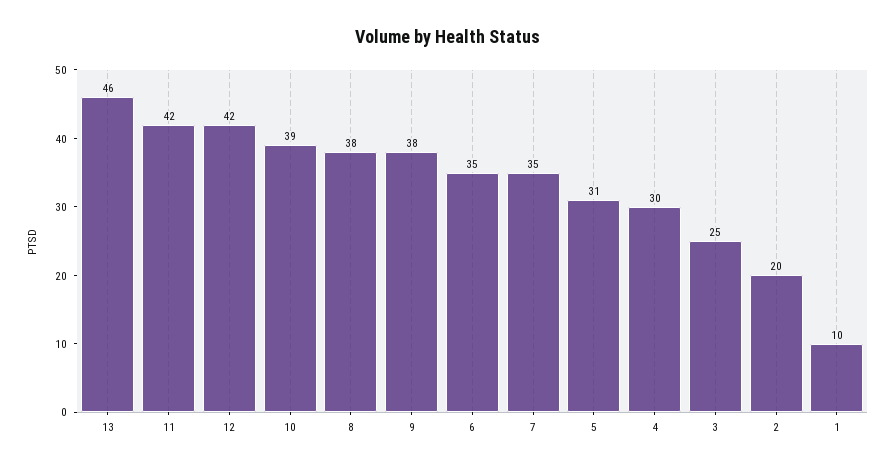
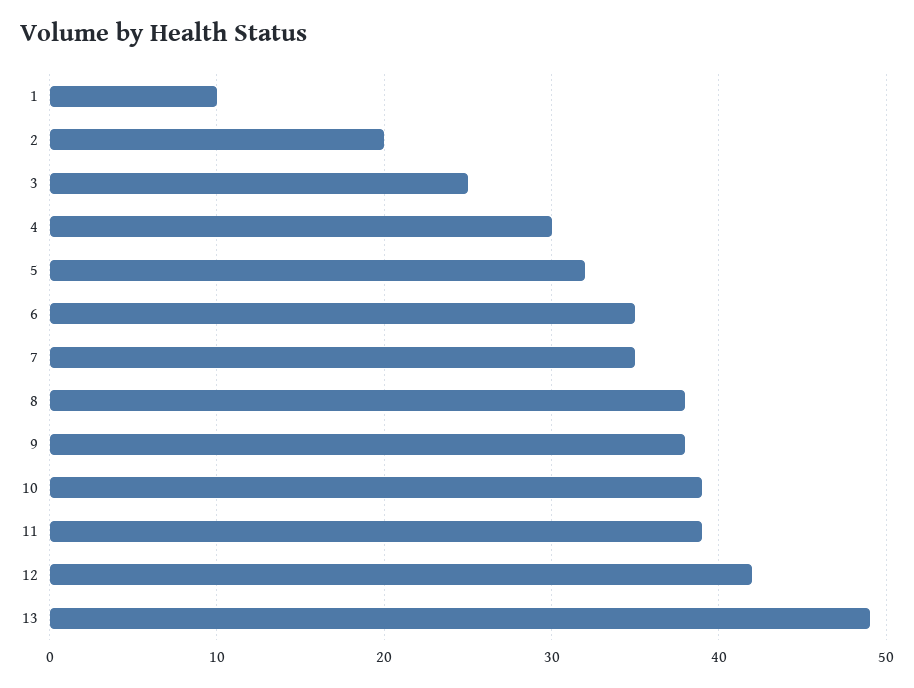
13: 46 -> 49
11: 42 -> 39
5: 31 -> 32

